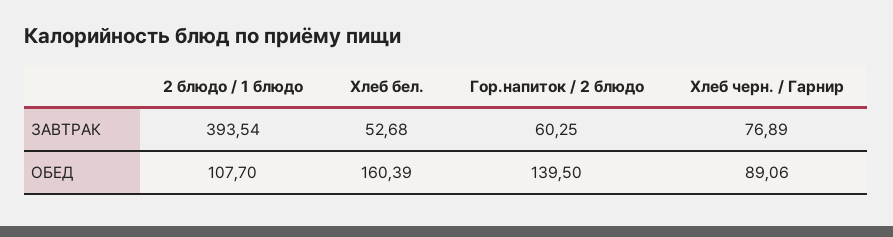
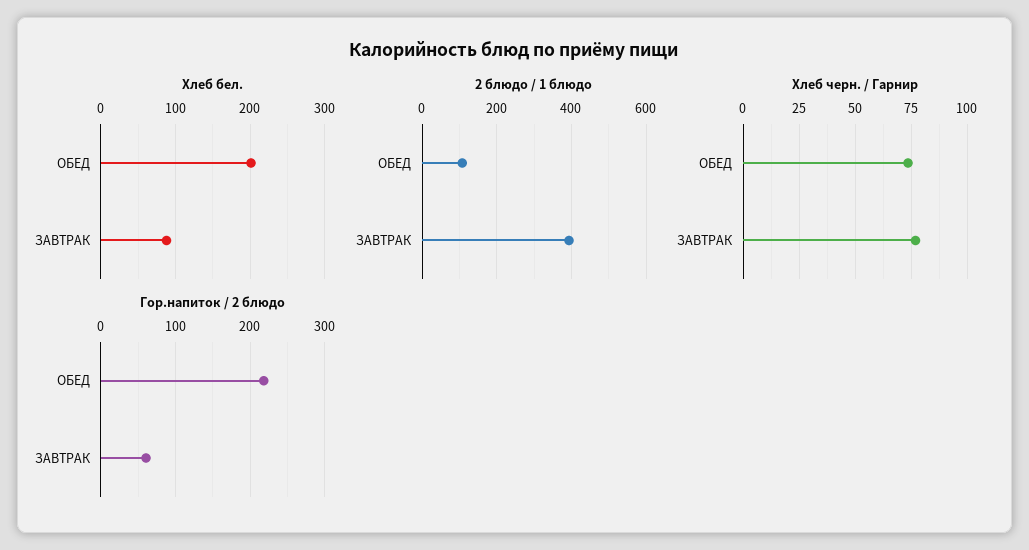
Хлеб бел., ЗАВТРАК: 52.68 -> 90
Хлеб бел., ОБЕД: 160.39 -> 200
Гор.напиток / 2 блюдо, ОБЕД: 139.5 -> 220
Хлеб черн. / Гарнир, ОБЕД: 89.06 -> 75

